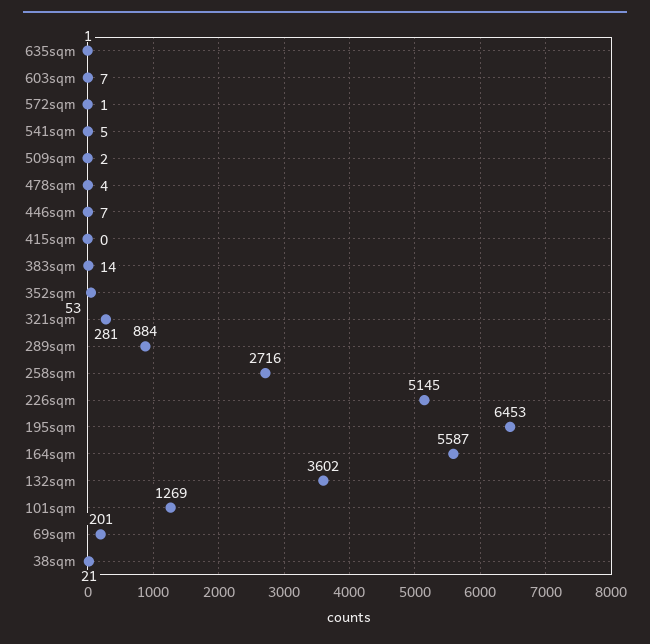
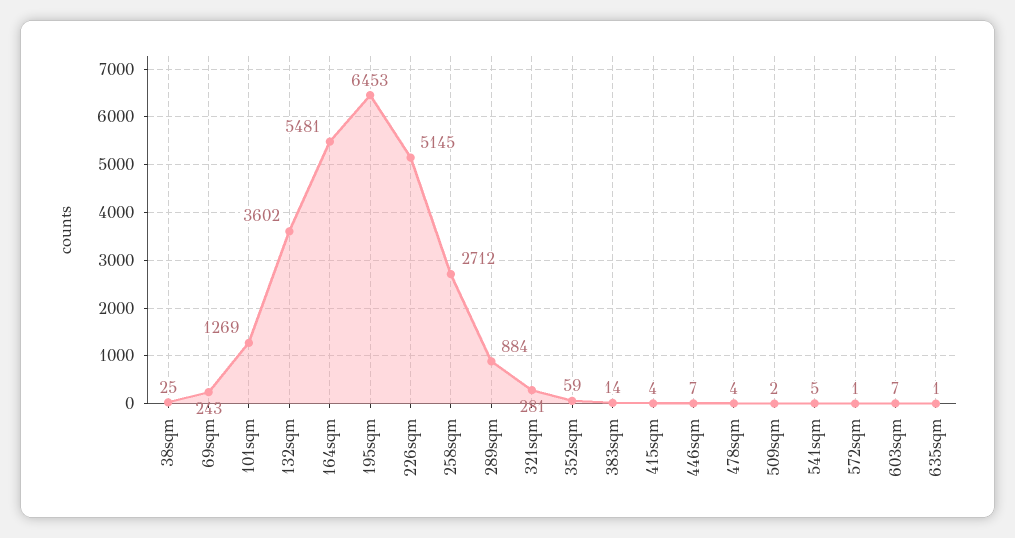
415sqm: 0 -> 4
352sqm: 53 -> 59
258sqm: 2716 -> 2712
164sqm: 5587 -> 5481
69sqm: 201 -> 243
38sqm: 21 -> 25

